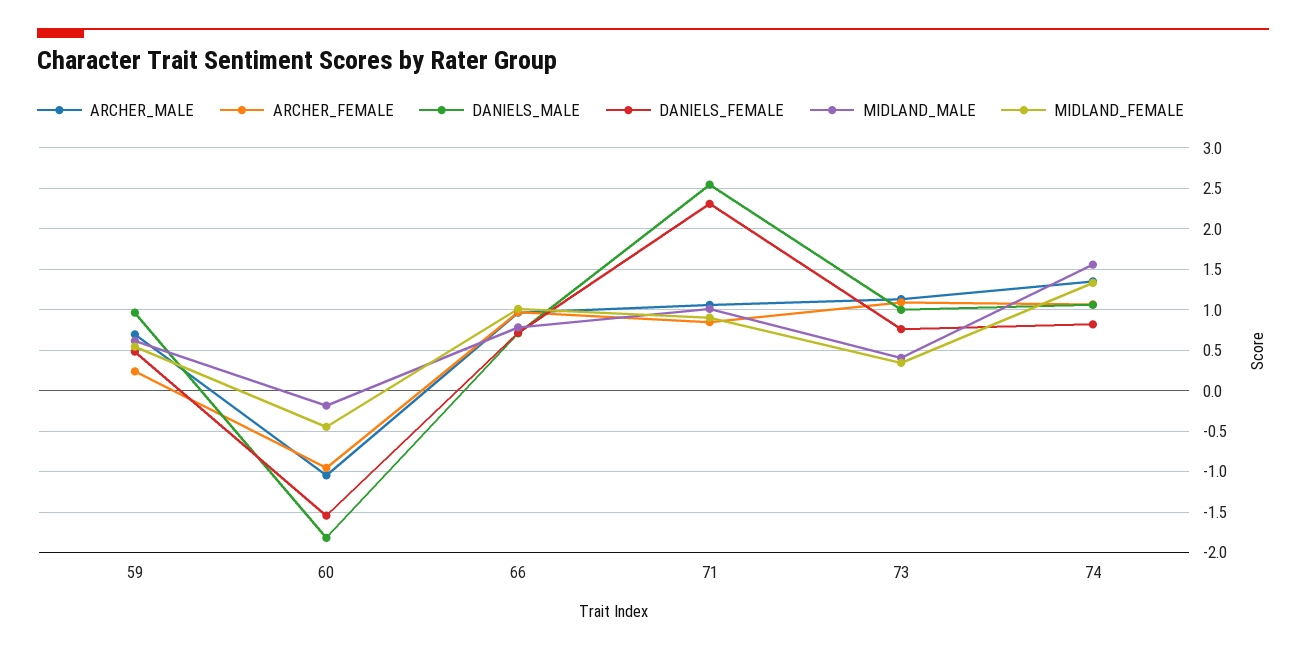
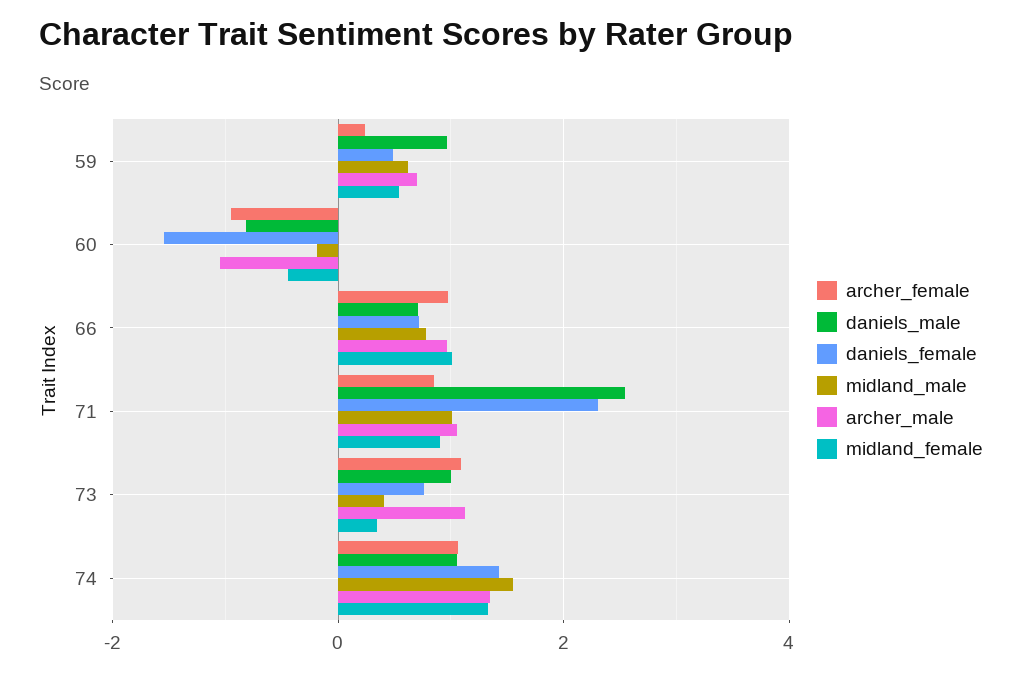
DANIELS_MALE, 60: -1.8 -> -0.8
DANIELS_FEMALE, 74: 0.8 -> 1.4

